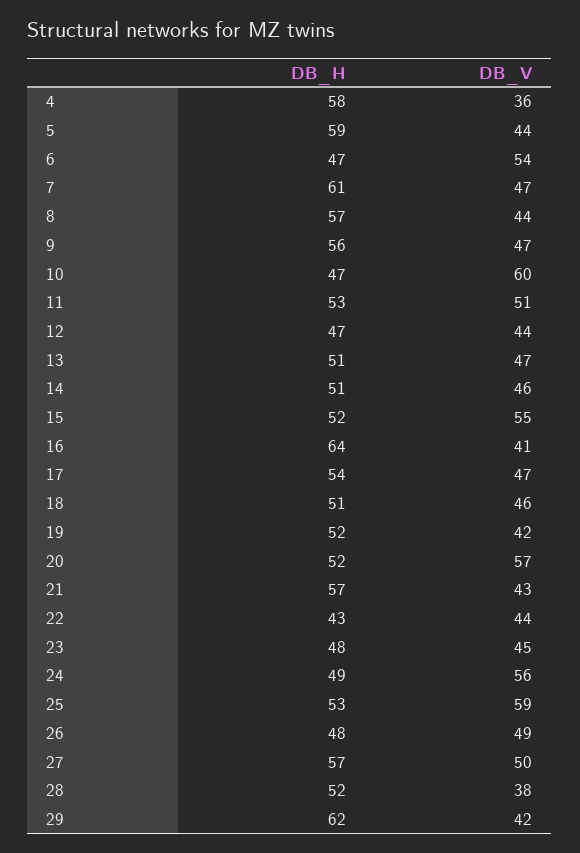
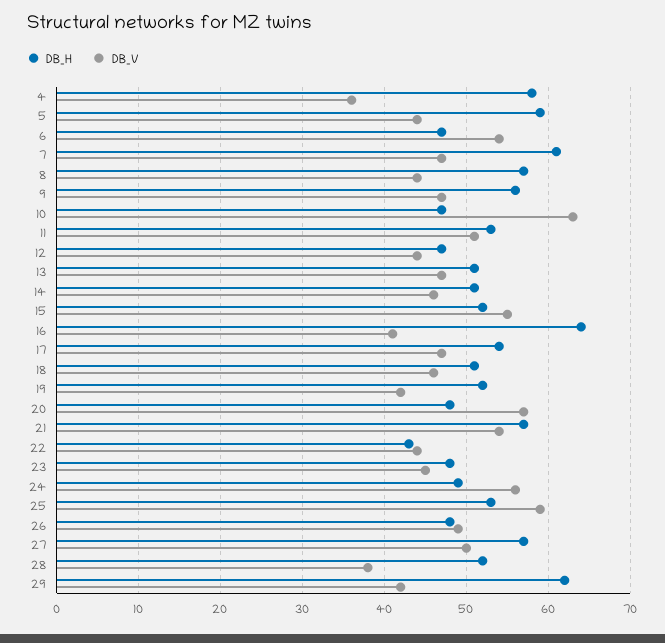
DB_V, 10: 60 -> 63
DB_H, 20: 52 -> 48
DB_V, 21: 43 -> 54

